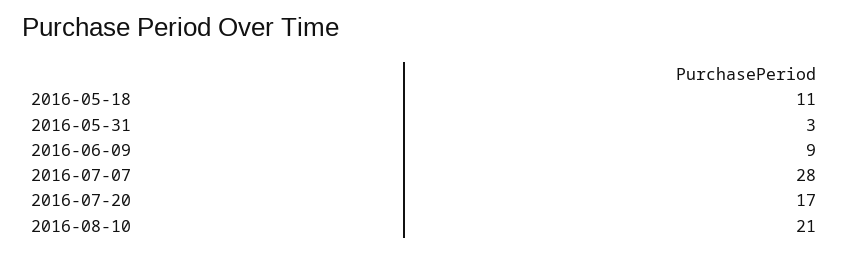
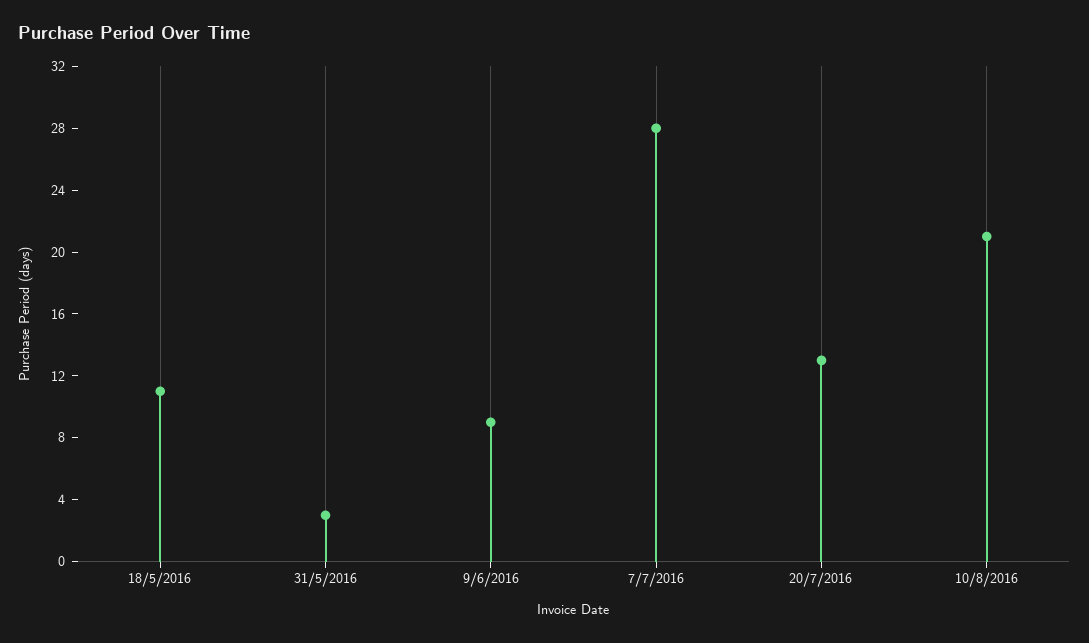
2016-07-20: 17 -> 13

